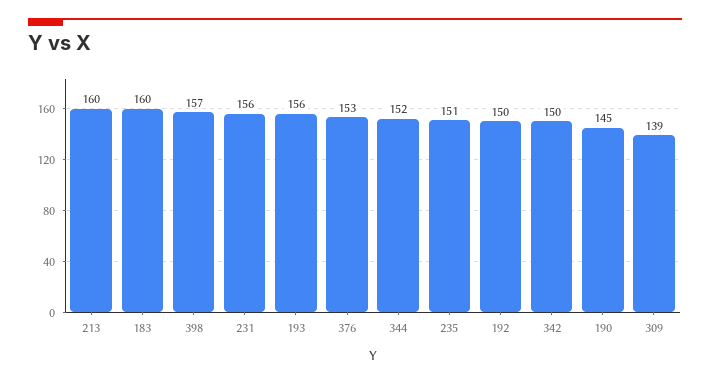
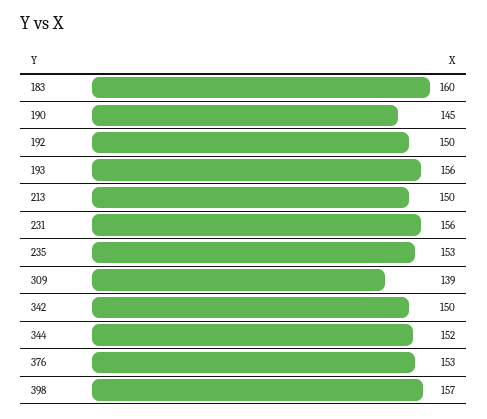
213: 160 -> 150
235: 151 -> 153

